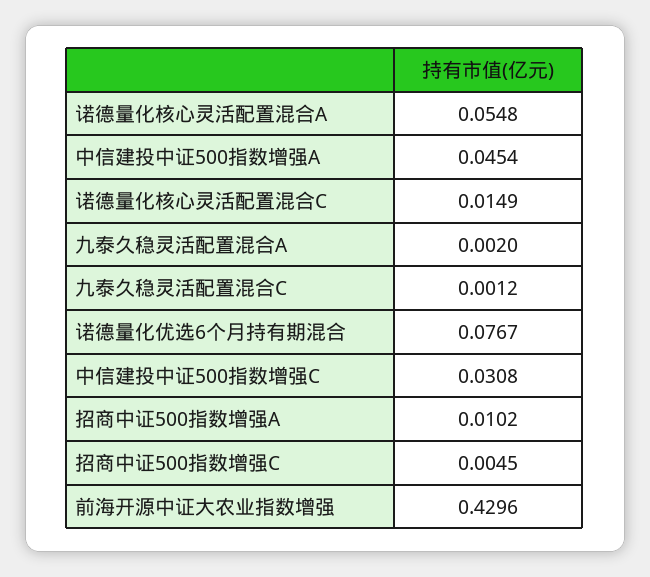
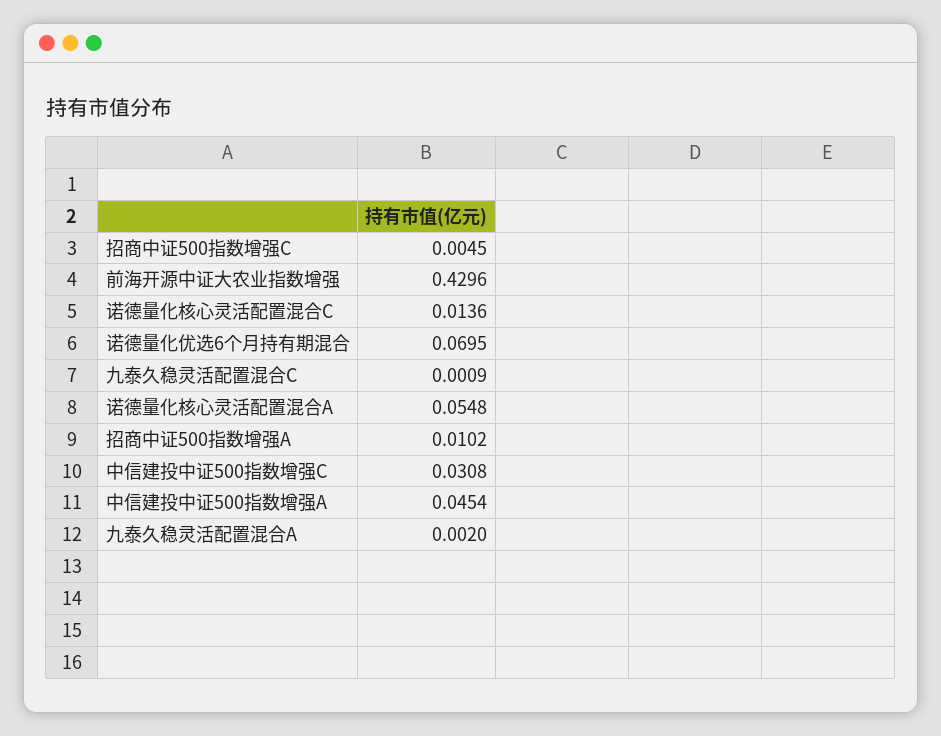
诺德量化核心灵活配置混合C: 0.0149 -> 0.0136
九泰久稳灵活配置混合C: 0.0012 -> 0.0009
诺德量化优选6个月持有期混合: 0.0767 -> 0.0695

